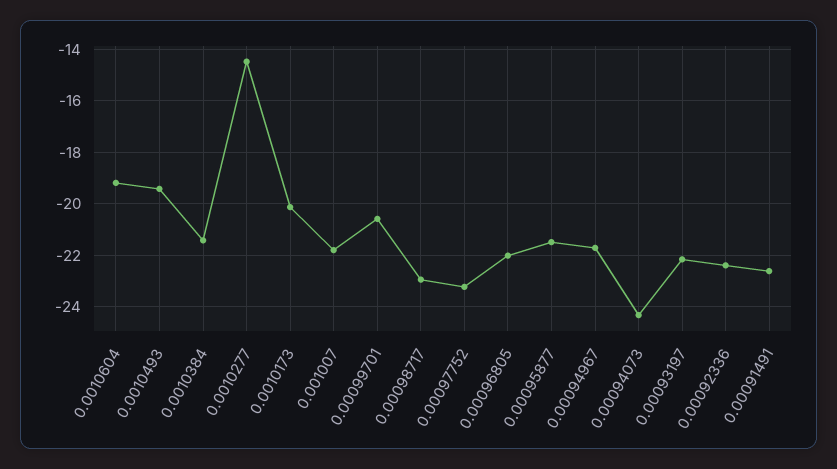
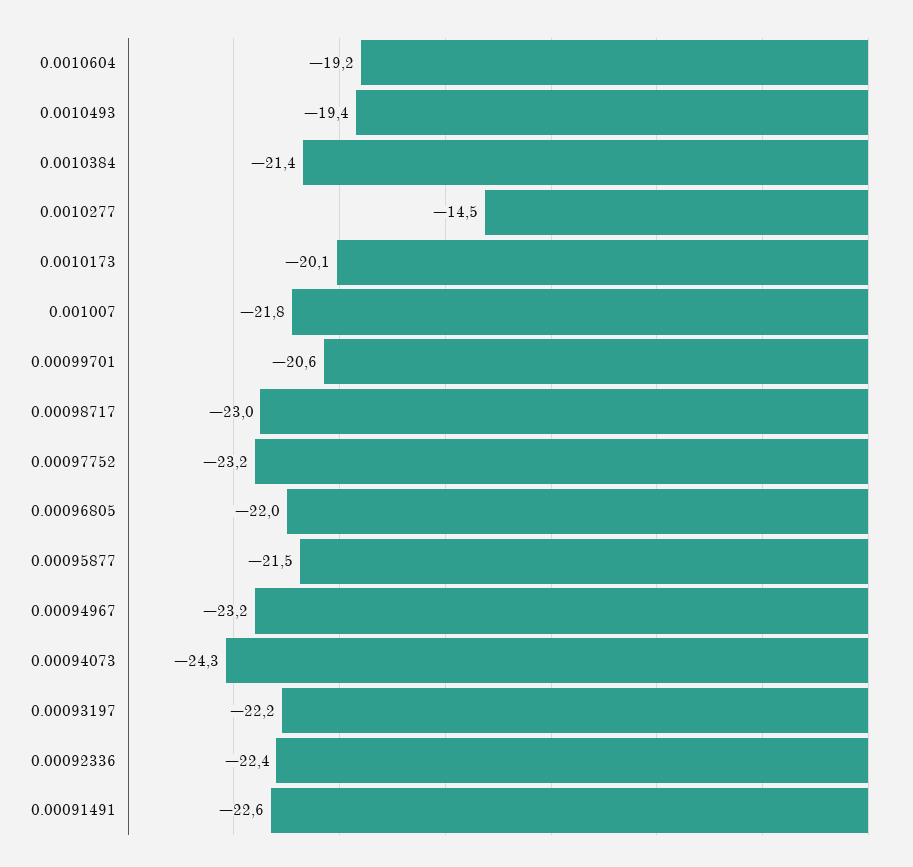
0.00094967: -21.75 -> -23.2

